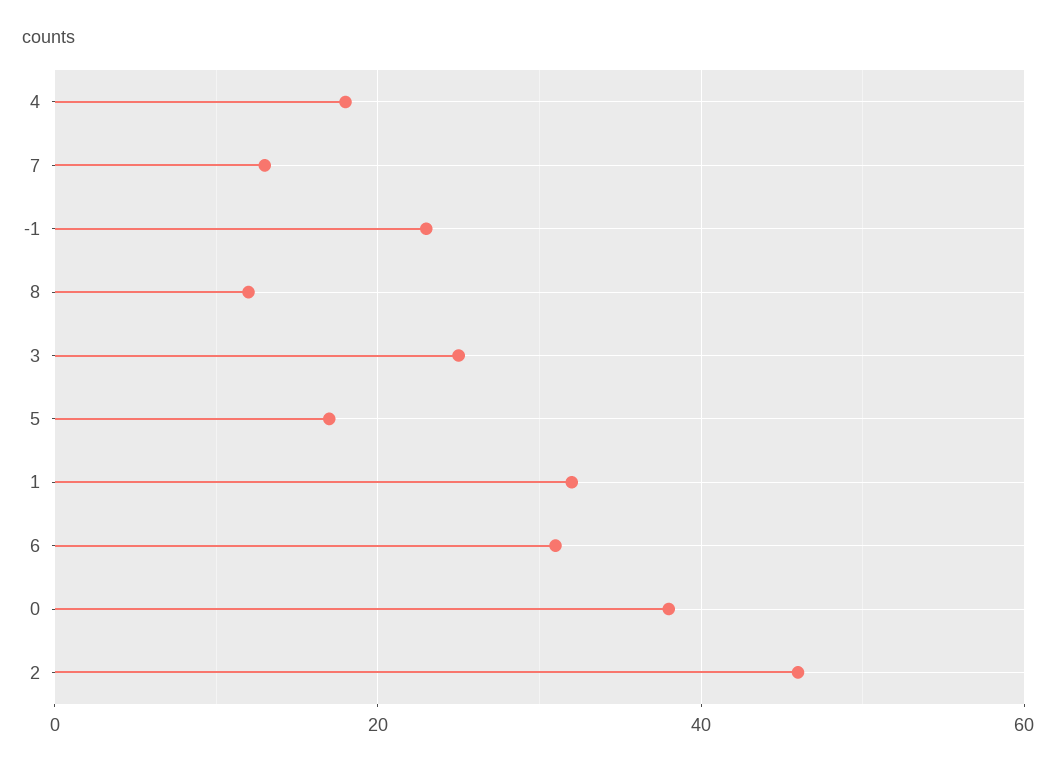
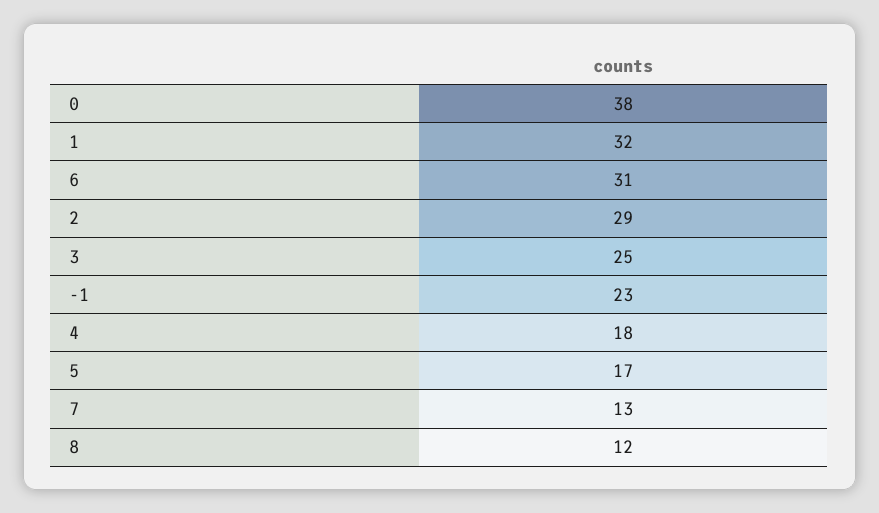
2: 45 -> 29

